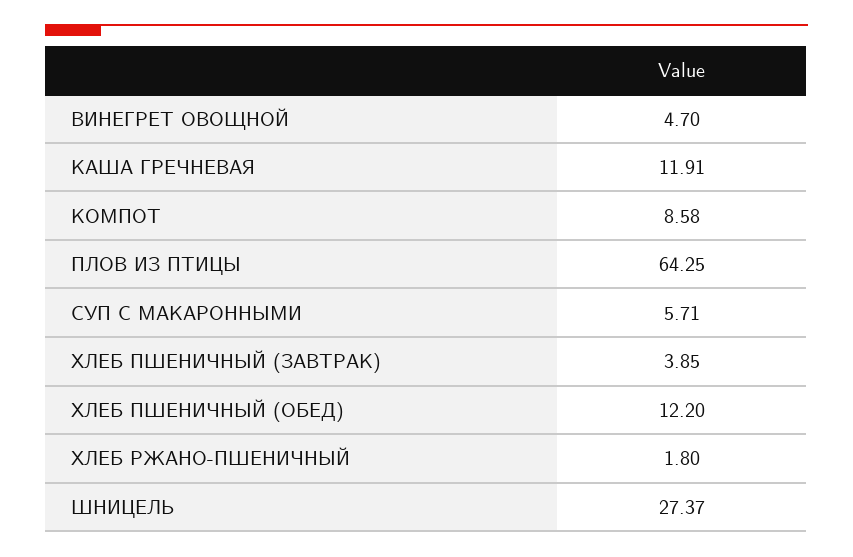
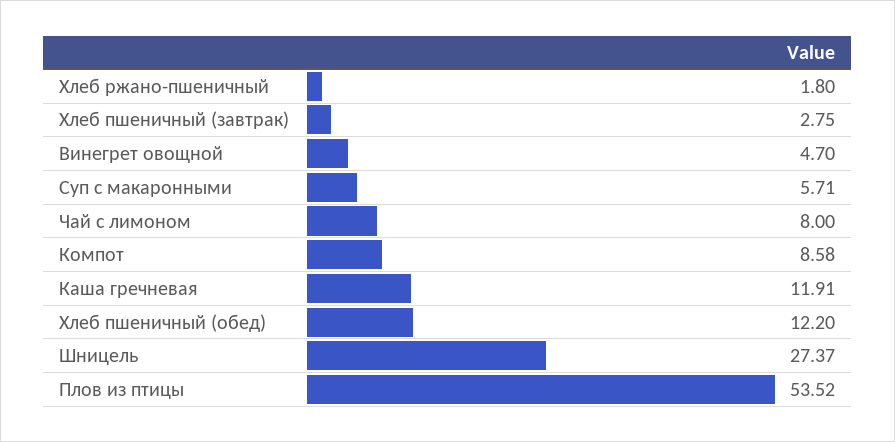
ПЛОВ ИЗ ПТИЦЫ: 64.25 -> 53.52
ХЛЕБ ПШЕНИЧНЫЙ (ЗАВТРАК): 3.85 -> 2.75
Чай с лимоном: none -> 8

